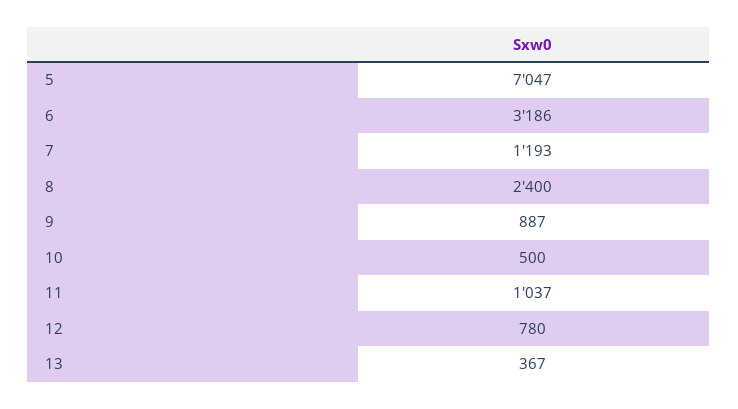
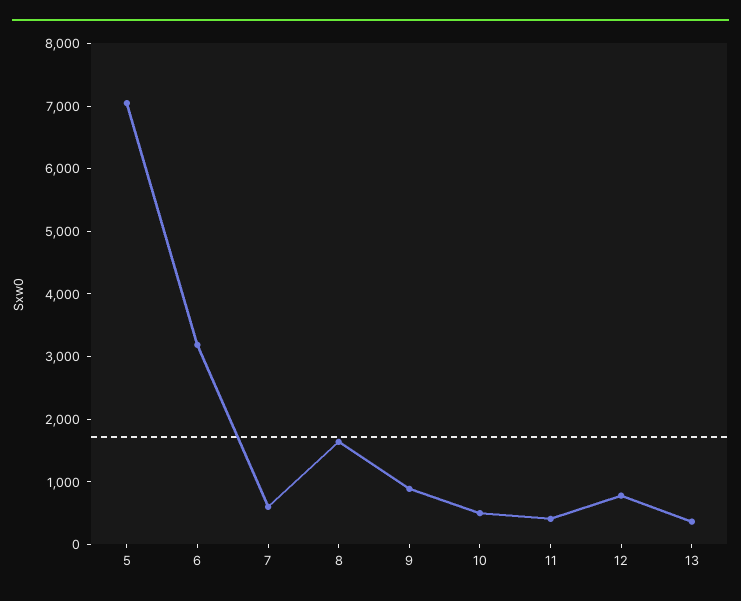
7: 1193 -> 600
8: 2400 -> 1600
11: 1037 -> 400

